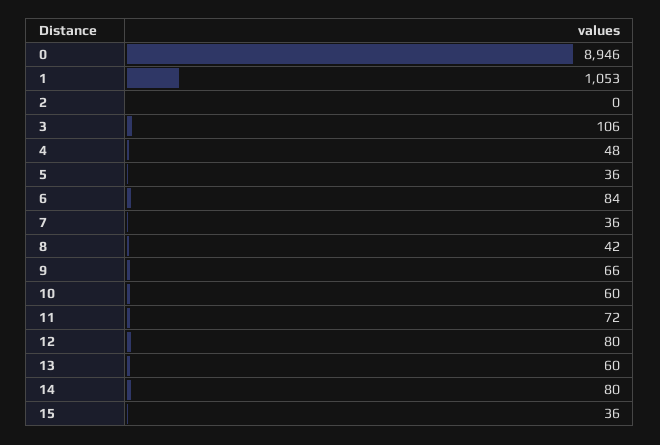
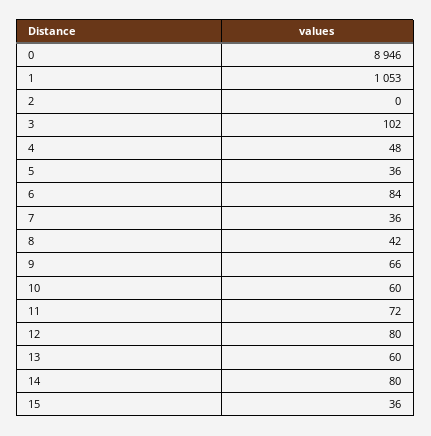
3: 106 -> 102

